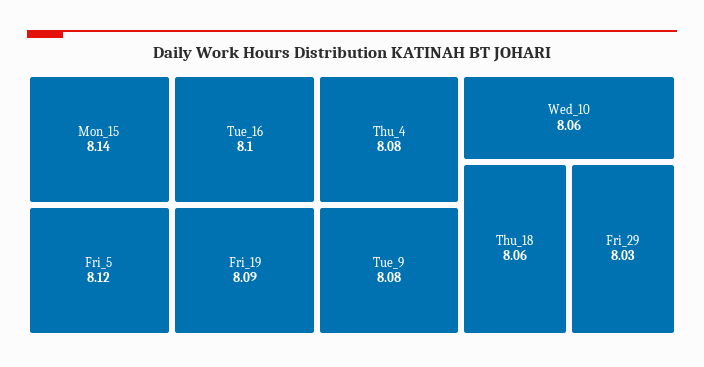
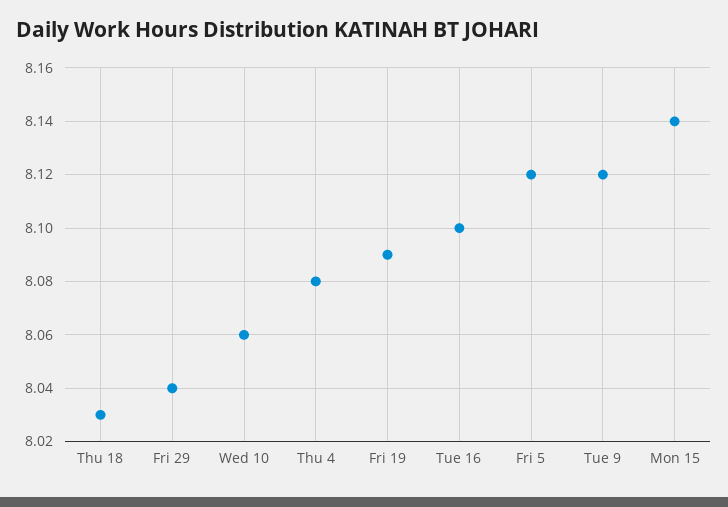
Tue_9: 8.08 -> 8.12
Thu_18: 8.06 -> 8.03
Fri_29: 8.03 -> 8.04

